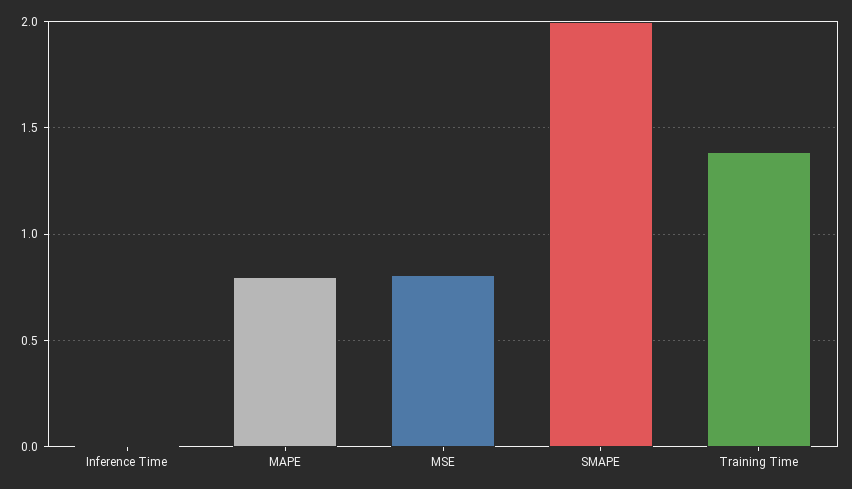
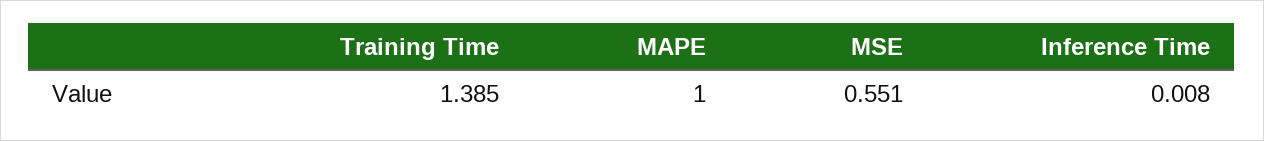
MAPE: 0.8 -> 1
MSE: 0.8 -> 0.551
SMAPE: 2 -> none

